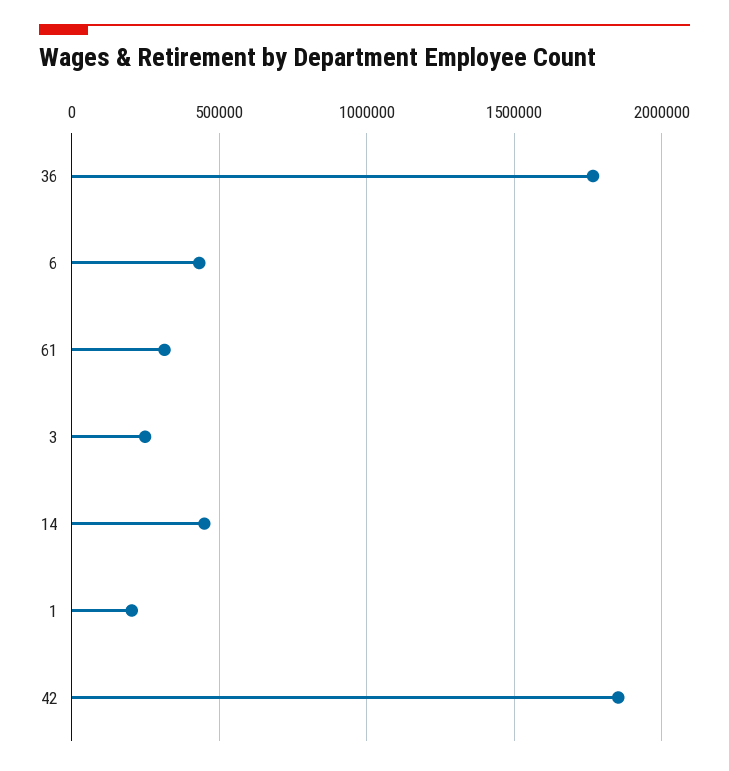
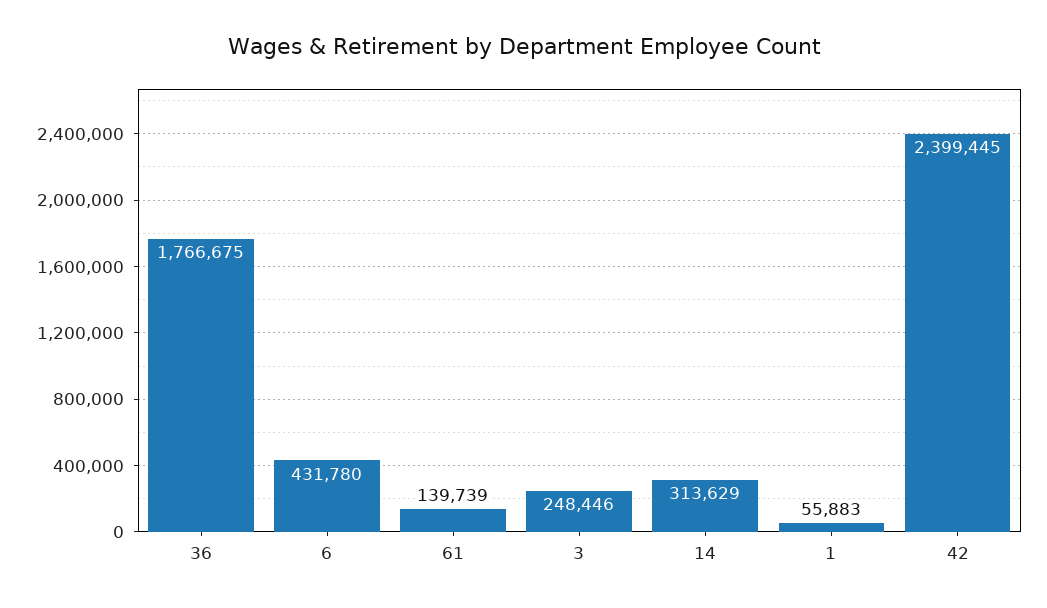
61: 300000 -> 139739
14: 450000 -> 313629
1: 200000 -> 55883
42: 1850000 -> 2399445

